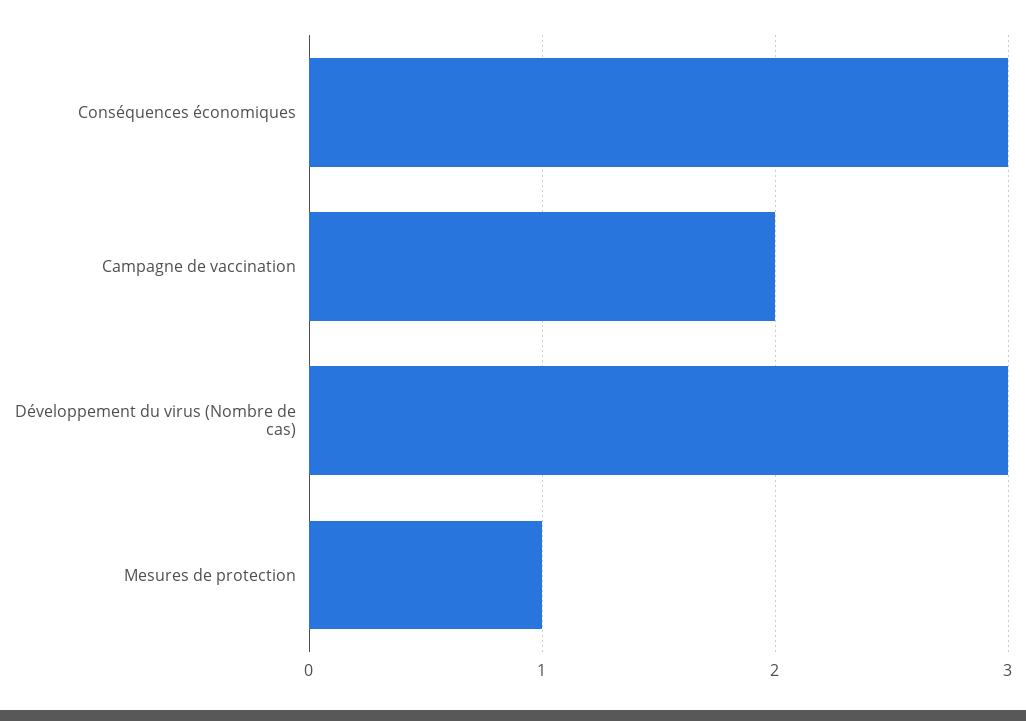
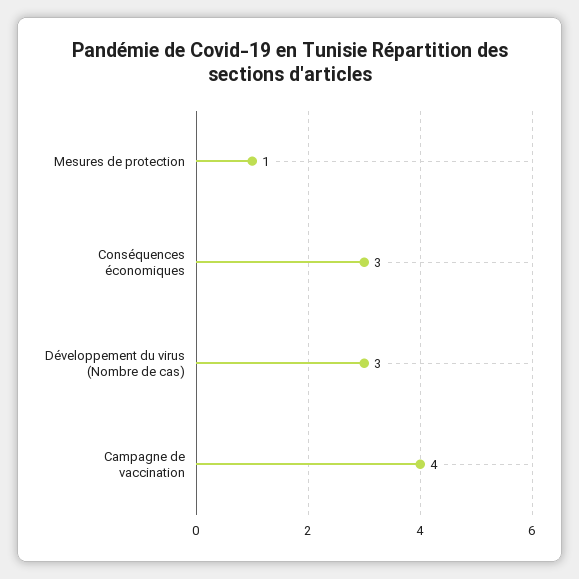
Campagne de vaccination: 2 -> 4

